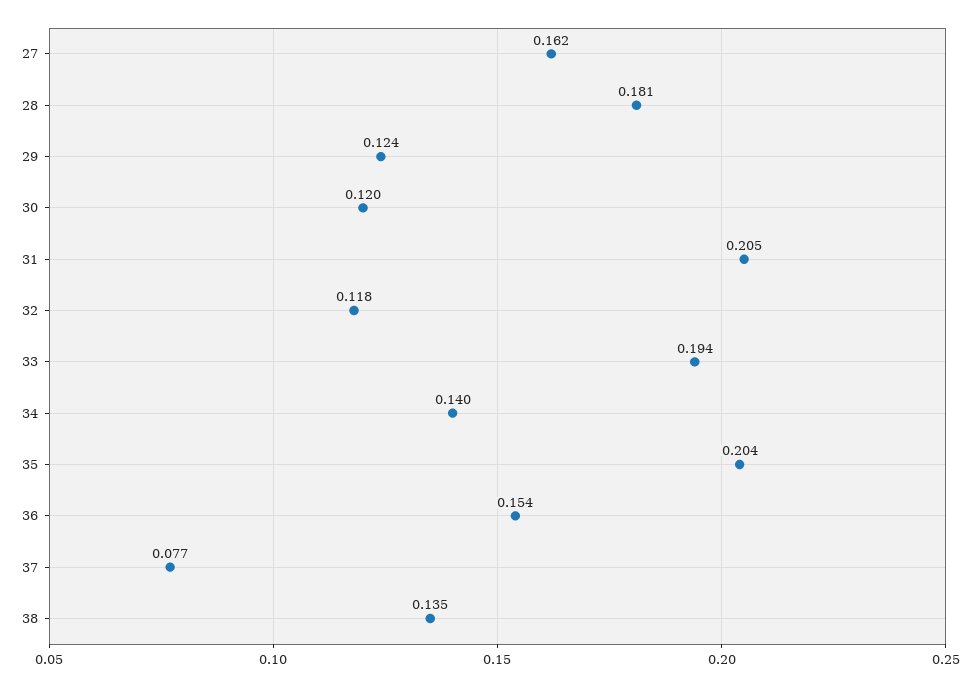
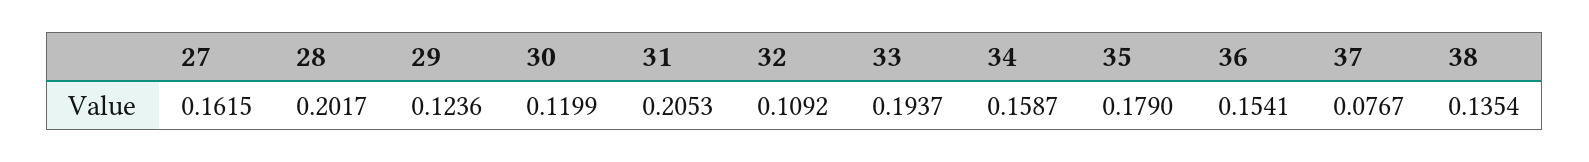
28: 0.181 -> 0.2017
32: 0.118 -> 0.1092
34: 0.14 -> 0.1587
35: 0.204 -> 0.179

